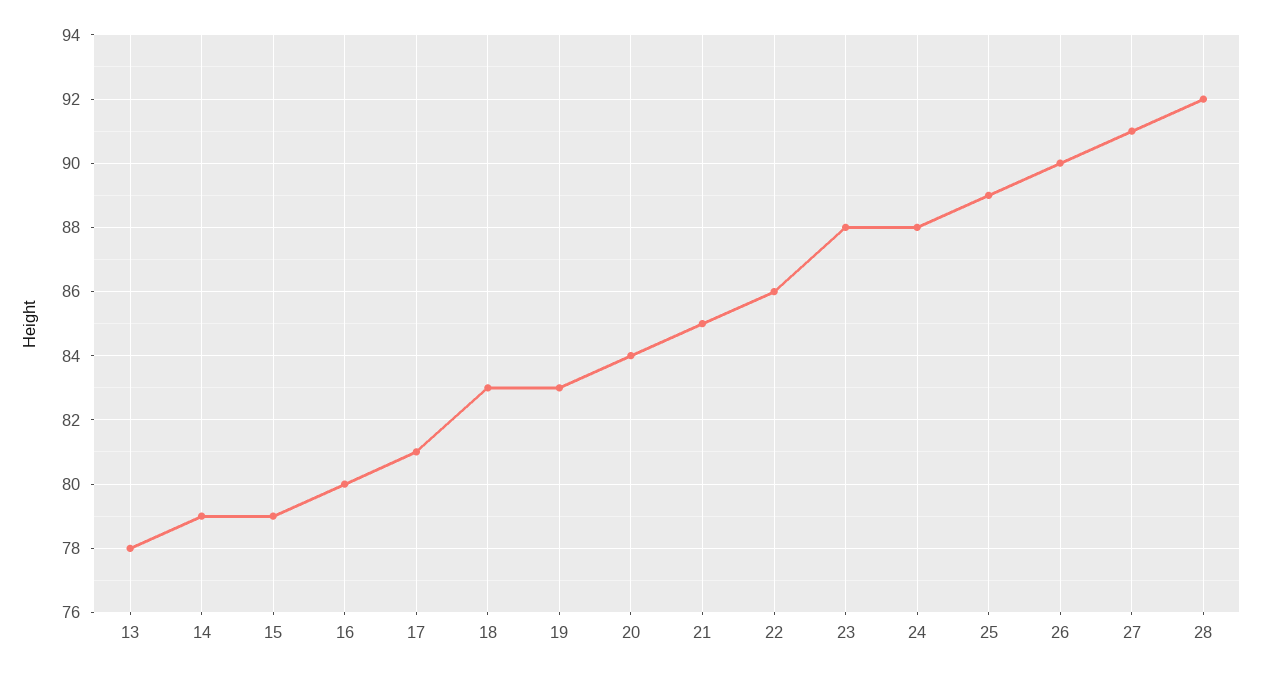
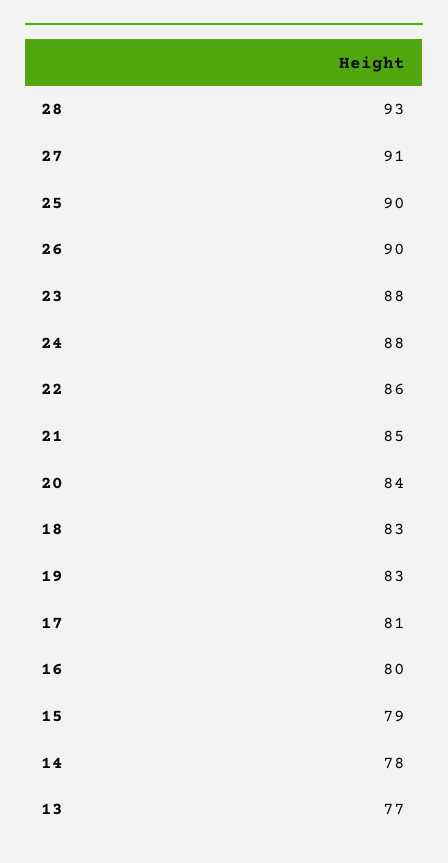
13: 78 -> 77
14: 79 -> 78
25: 89 -> 90
28: 92 -> 93

